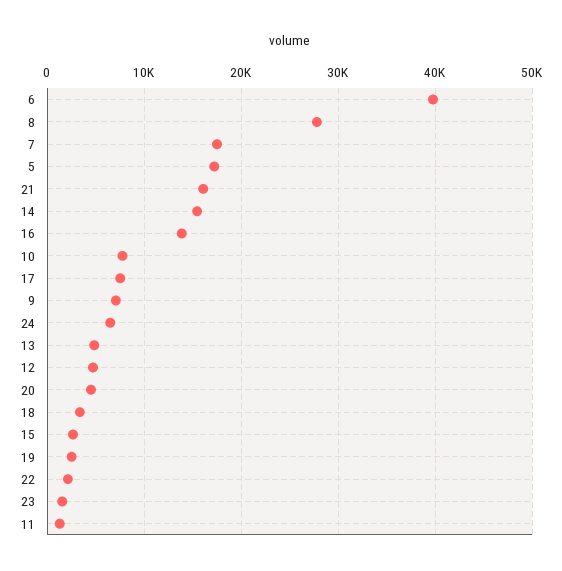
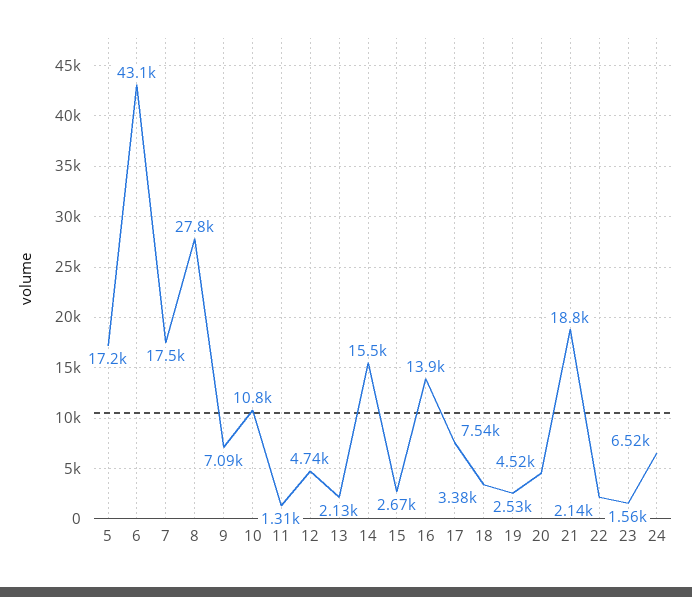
6: 40000 -> 43100
21: 16000 -> 18800
10: 8000 -> 10800
13: 5000 -> 2130

